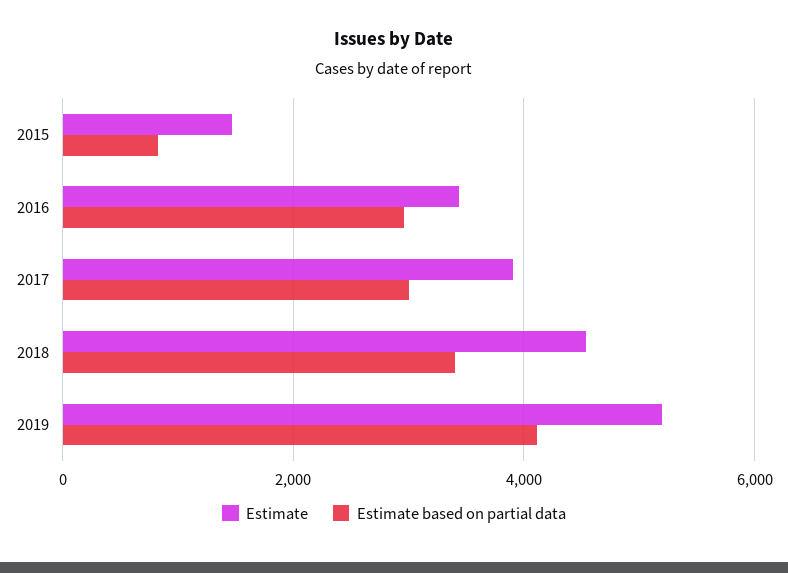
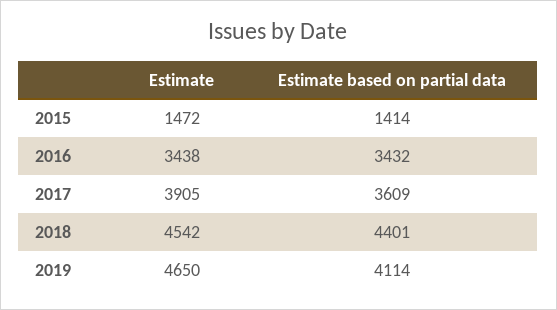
Estimate based on partial data, 2015: 800 -> 1414
Estimate based on partial data, 2016: 3000 -> 3432
Estimate based on partial data, 2017: 3000 -> 3609
Estimate based on partial data, 2018: 3400 -> 4401
Estimate, 2019: 5200 -> 4650

